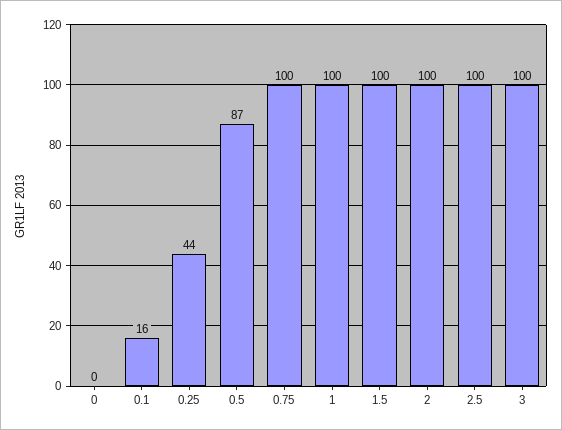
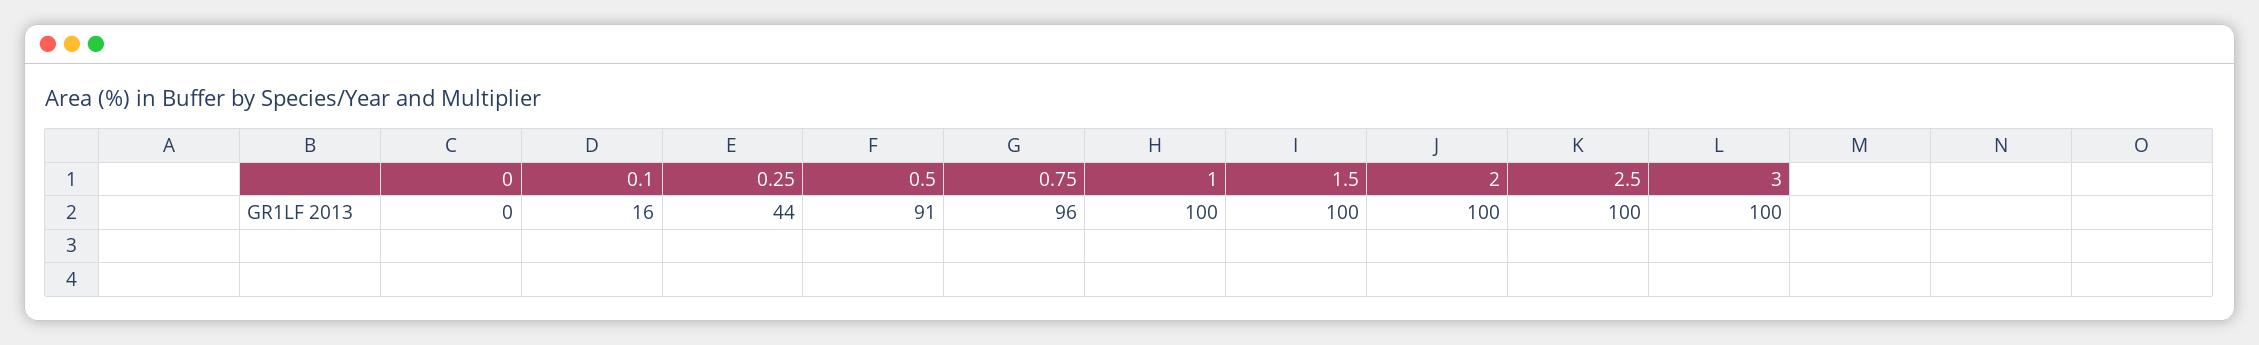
0.5: 87 -> 91
0.75: 100 -> 96

